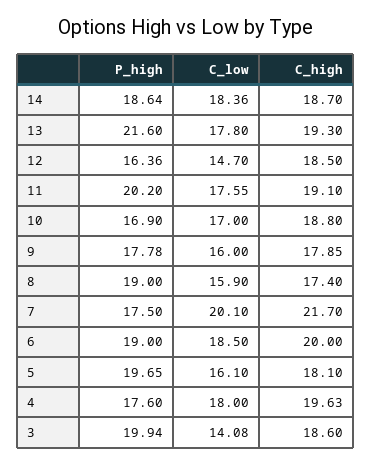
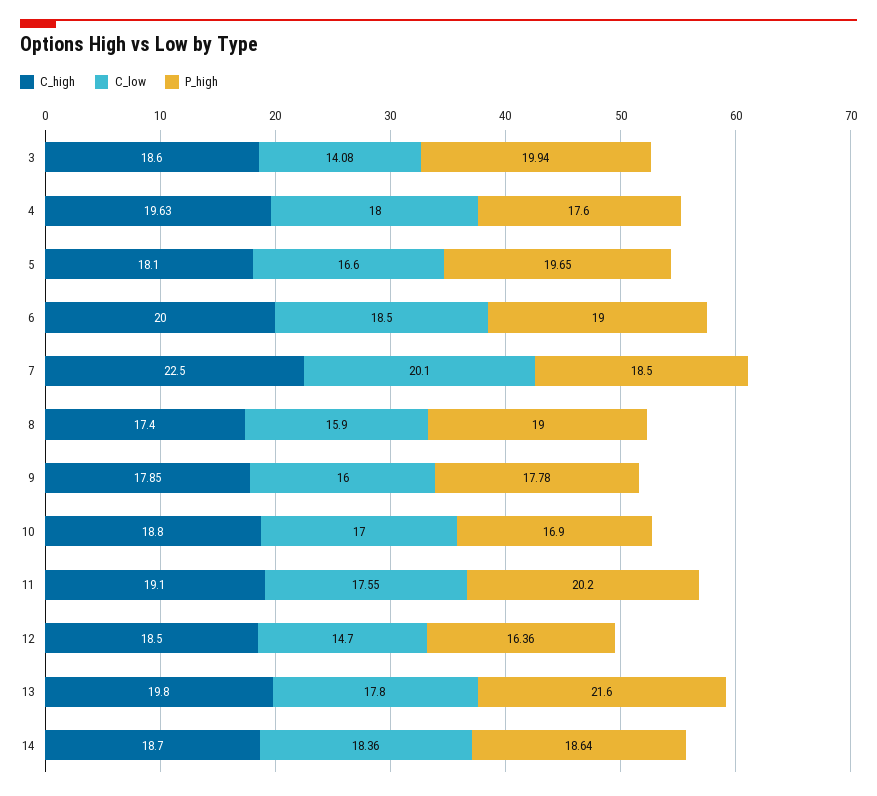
C_high, 13: 19.3 -> 19.8
P_high, 7: 17.5 -> 18.5
C_high, 7: 21.7 -> 22.5
C_low, 5: 16.1 -> 16.6

